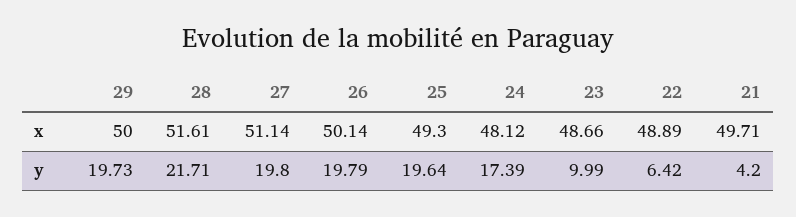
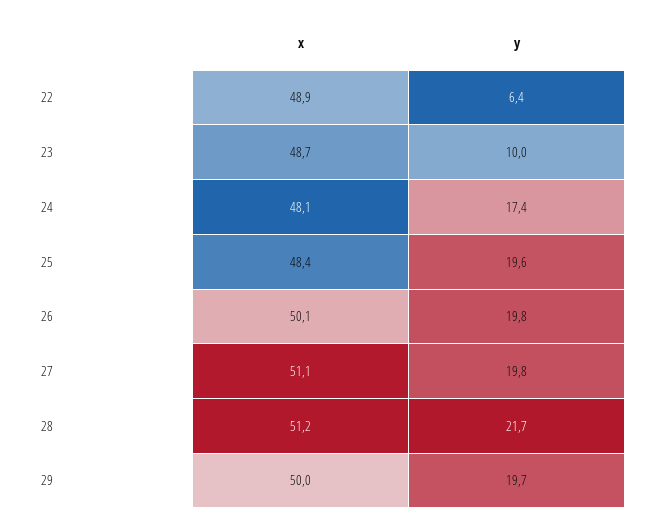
28, x: 51.61 -> 51.2
25, x: 49.3 -> 48.4
21, x: 49.71 -> none
21, y: 4.2 -> none

